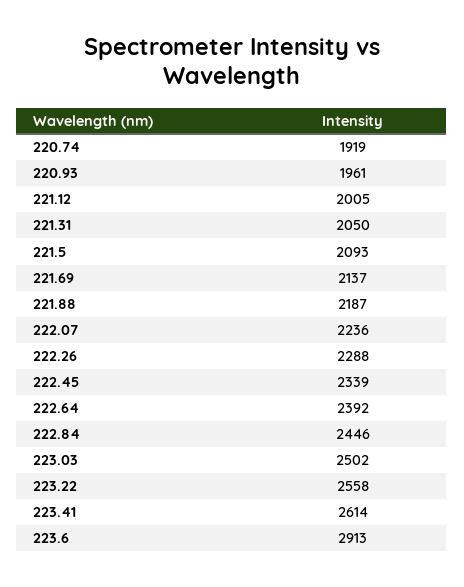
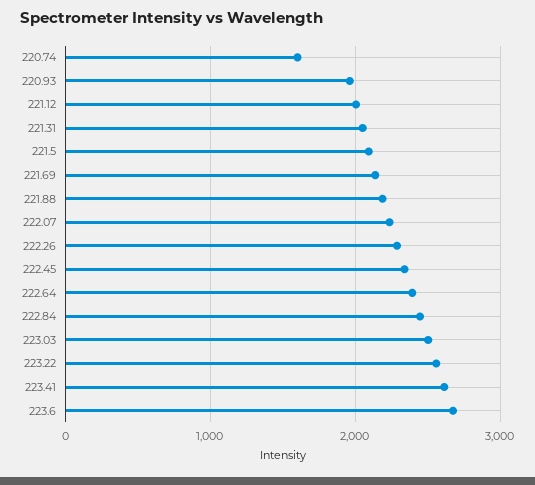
220.74: 1919 -> 1600
223.6: 2913 -> 2700

